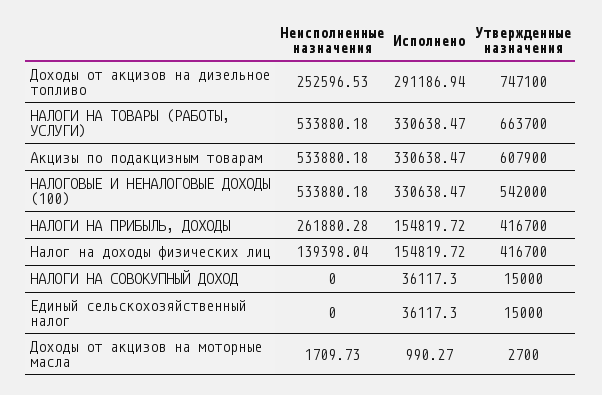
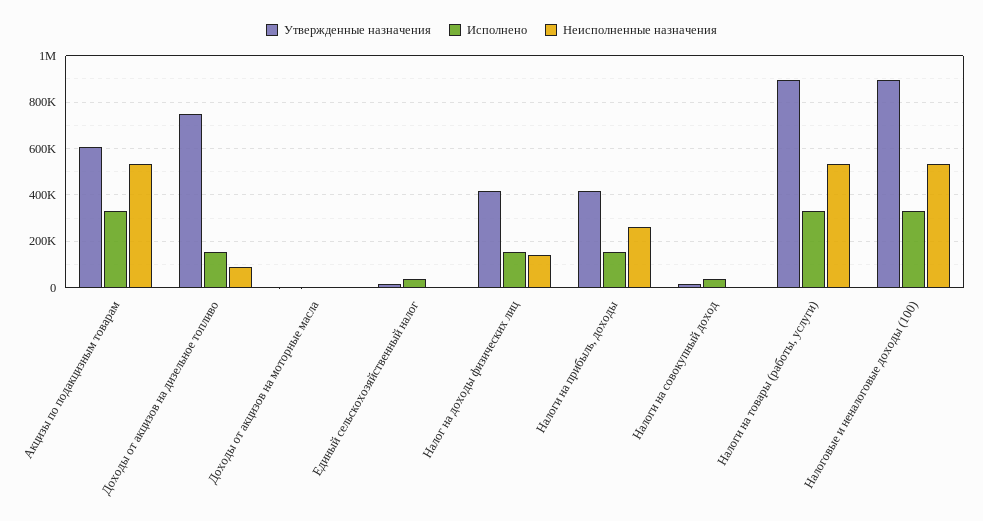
Неисполненные назначения, Доходы от акцизов на дизельное топливо: 252596.53 -> 100000
Исполнено, Доходы от акцизов на дизельное топливо: 291186.94 -> 150000
Утвержденные назначения, НАЛОГИ НА ТОВАРЫ (РАБОТЫ, УСЛУГИ): 663700 -> 900000
Утвержденные назначения, НАЛОГОВЫЕ И НЕНАЛОГОВЫЕ ДОХОДЫ (100): 542000 -> 900000

